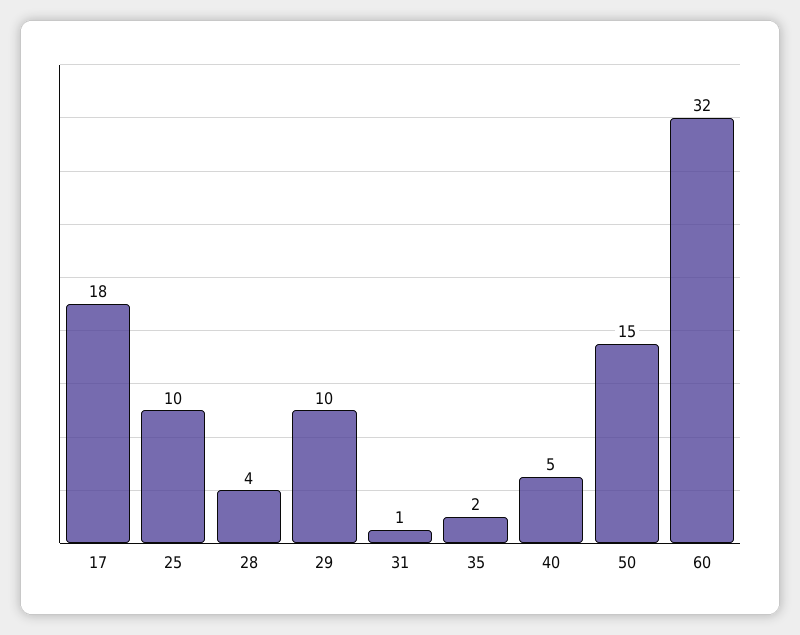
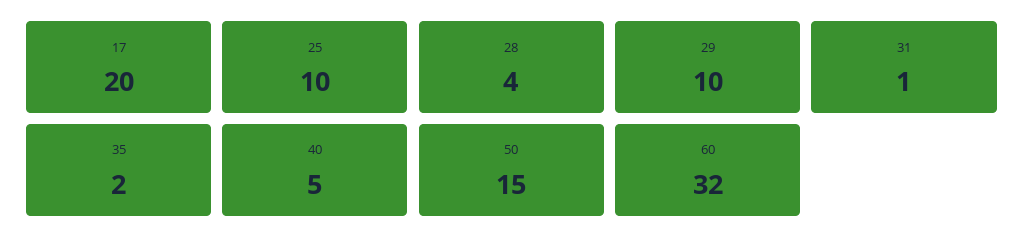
17: 18 -> 20

